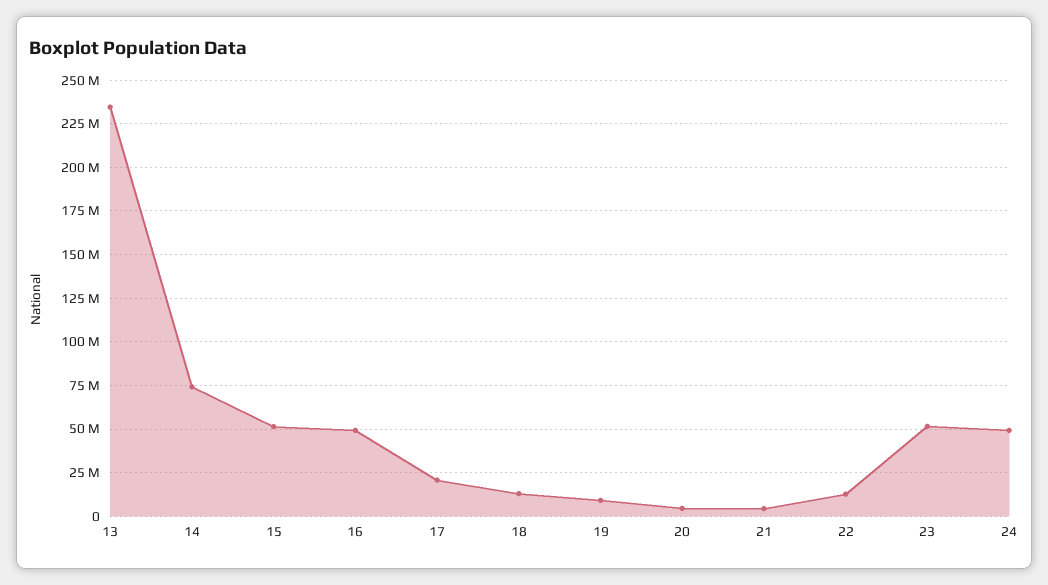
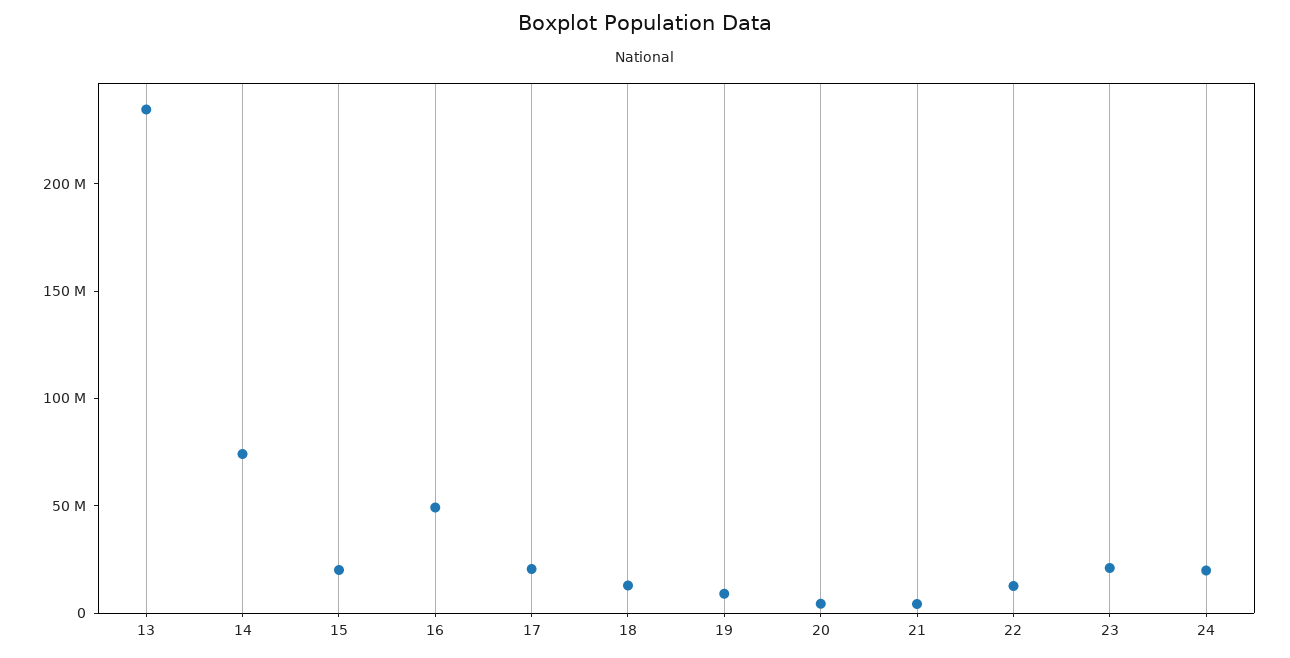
15: 50000000 -> 20000000
23: 50000000 -> 20000000
24: 50000000 -> 20000000

